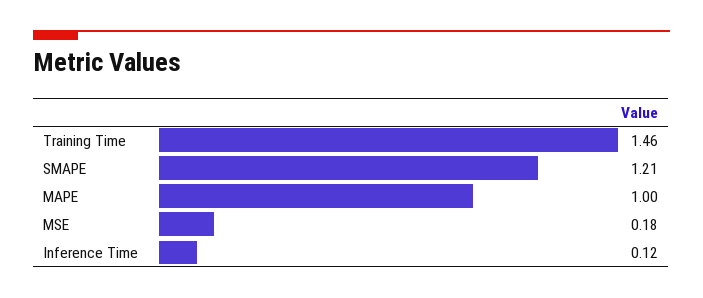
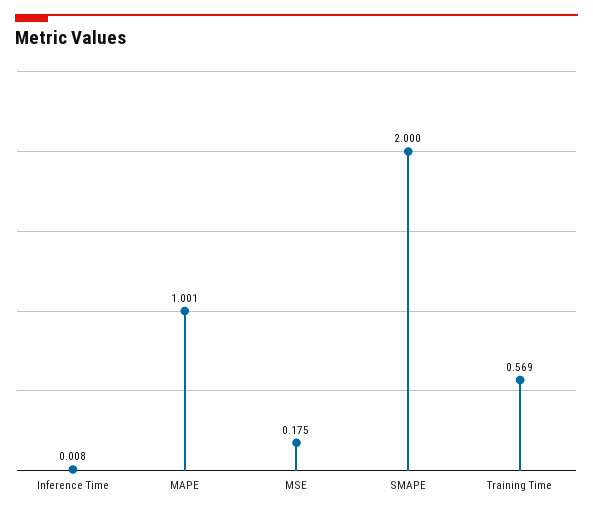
Training Time: 1.46 -> 0.569
SMAPE: 1.21 -> 2
Inference Time: 0.12 -> 0.008

